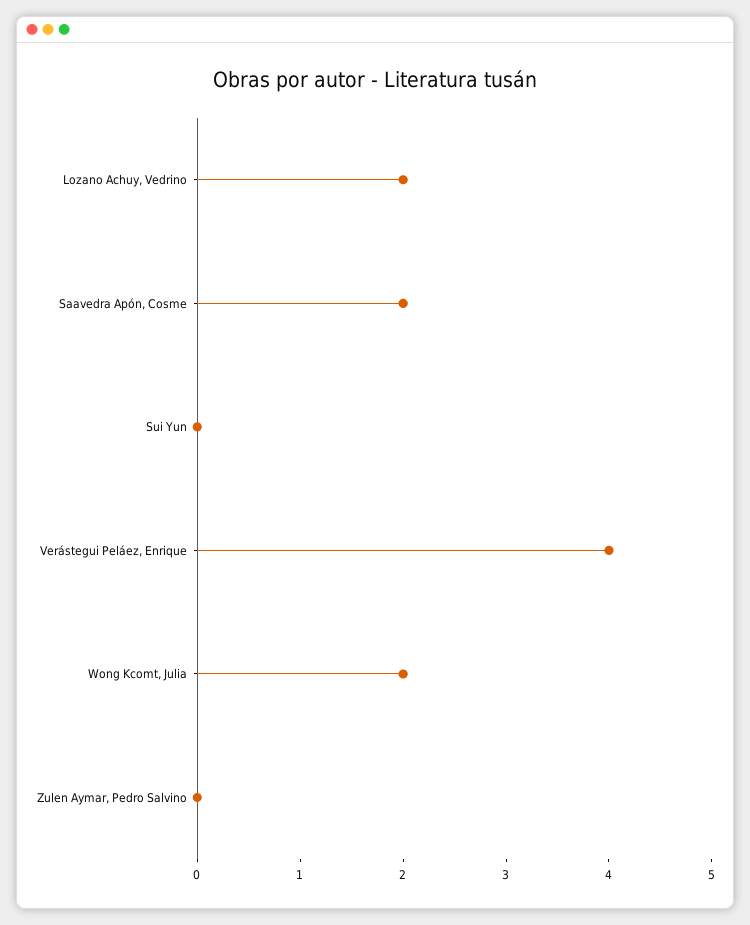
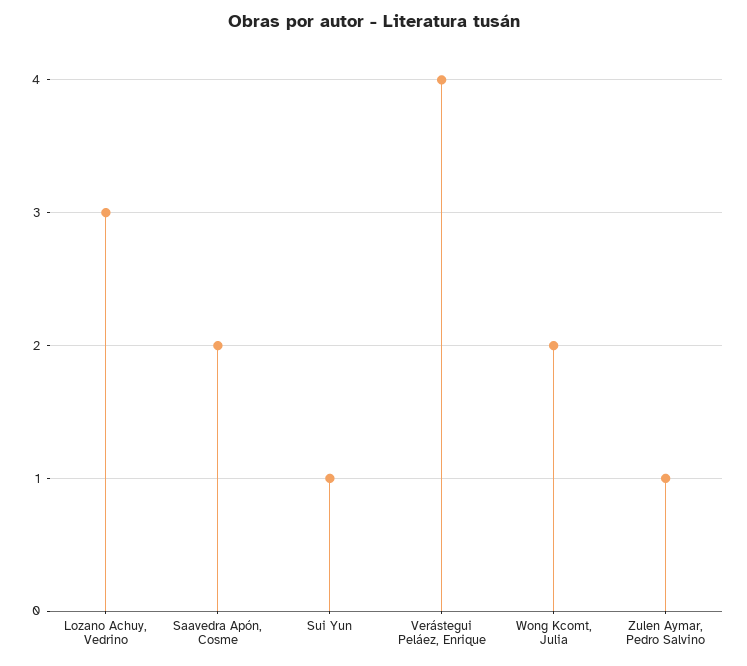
Lozano Achuy, Vedrino: 2 -> 3
Sui Yun: 0 -> 1
Zulen Aymar, Pedro Salvino: 0 -> 1

